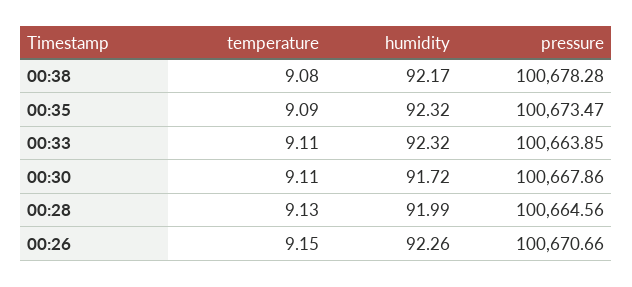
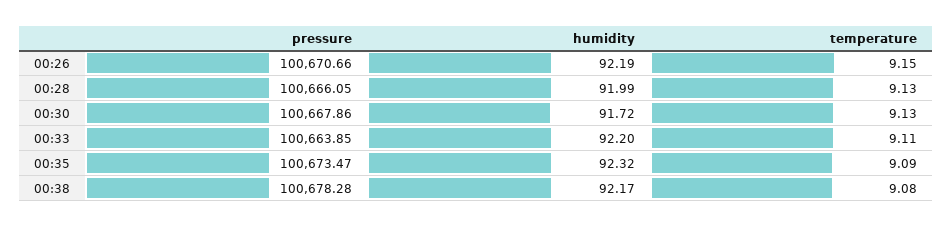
humidity, 00:33: 92.32 -> 92.2
temperature, 00:30: 9.11 -> 9.13
pressure, 00:28: 100664.56 -> 100666.05
humidity, 00:26: 92.26 -> 92.19

